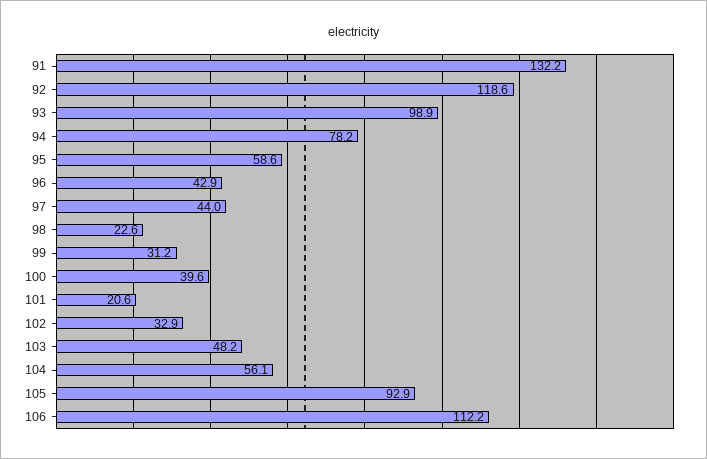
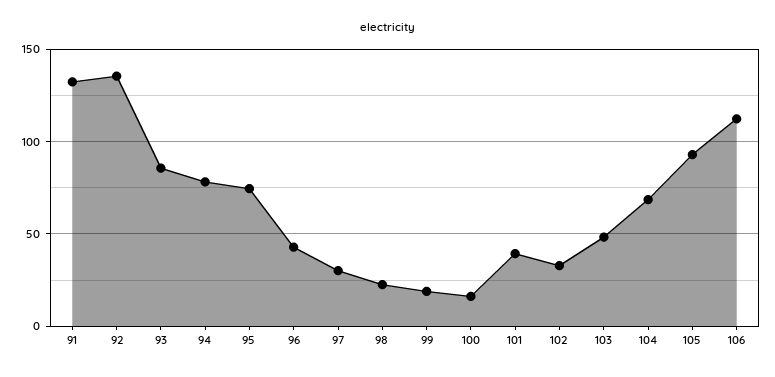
92: 118.6 -> 135
93: 98.9 -> 85
95: 58.6 -> 75
97: 44 -> 30
99: 31.2 -> 20
100: 39.6 -> 15
101: 20.6 -> 40
104: 56.1 -> 70

